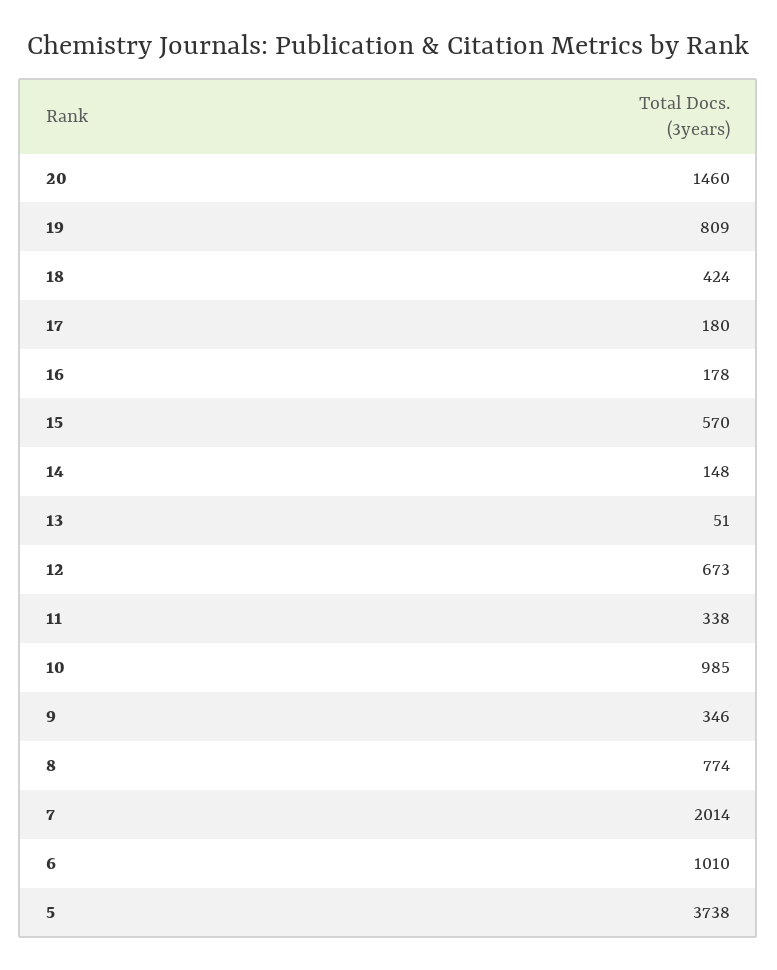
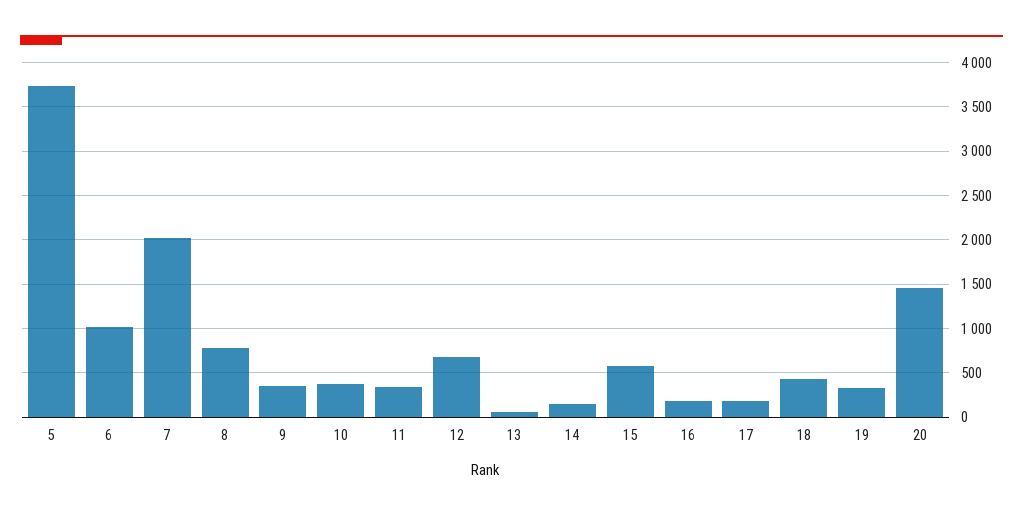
19: 809 -> 300
10: 985 -> 400

